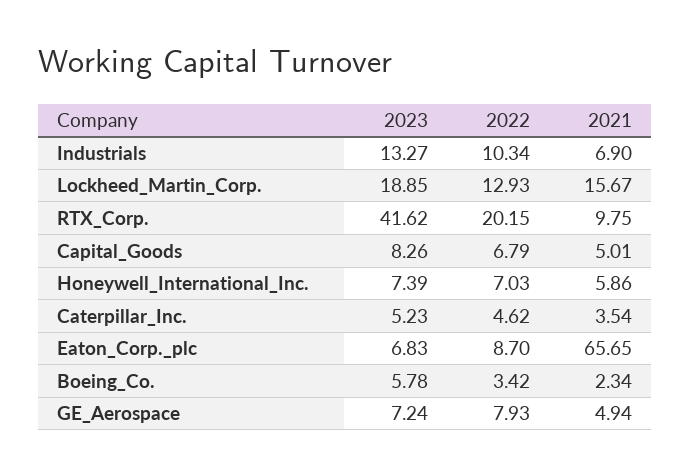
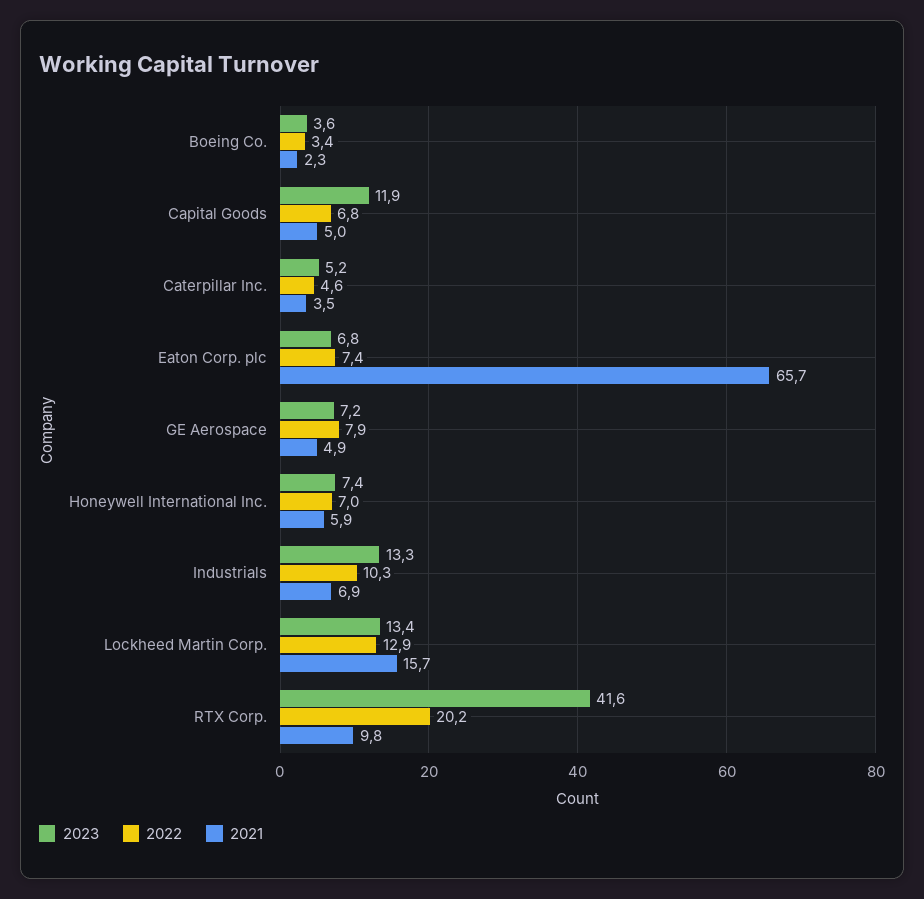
2023, Lockheed_Martin_Corp.: 18.85 -> 13.4
2023, Capital_Goods: 8.26 -> 11.9
2022, Eaton_Corp._plc: 8.7 -> 7.4
2023, Boeing_Co.: 5.78 -> 3.6

